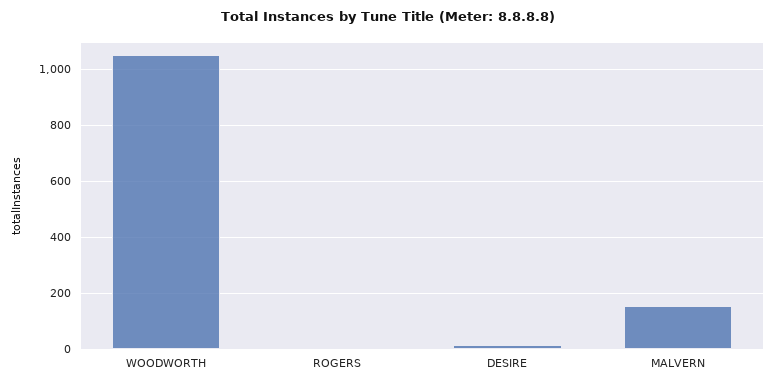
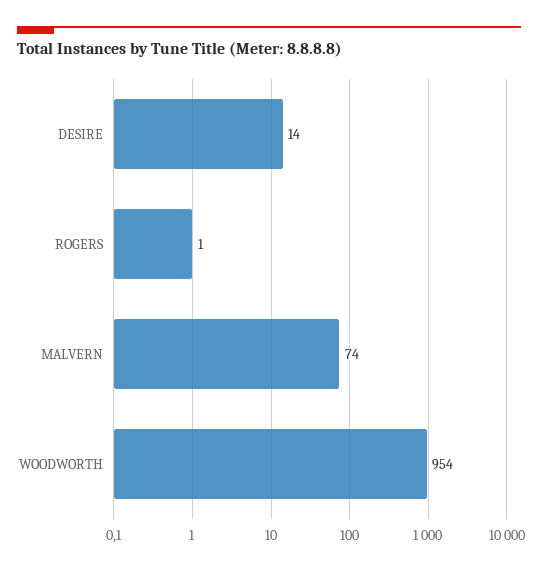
WOODWORTH: 1050 -> 954
MALVERN: 150 -> 74

